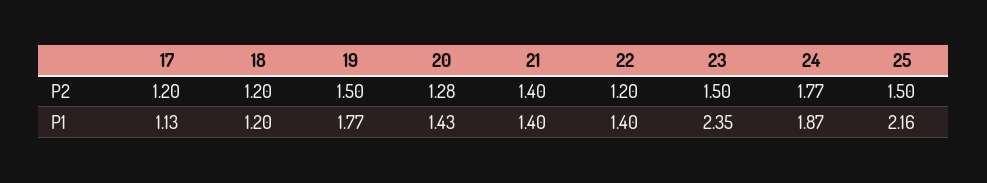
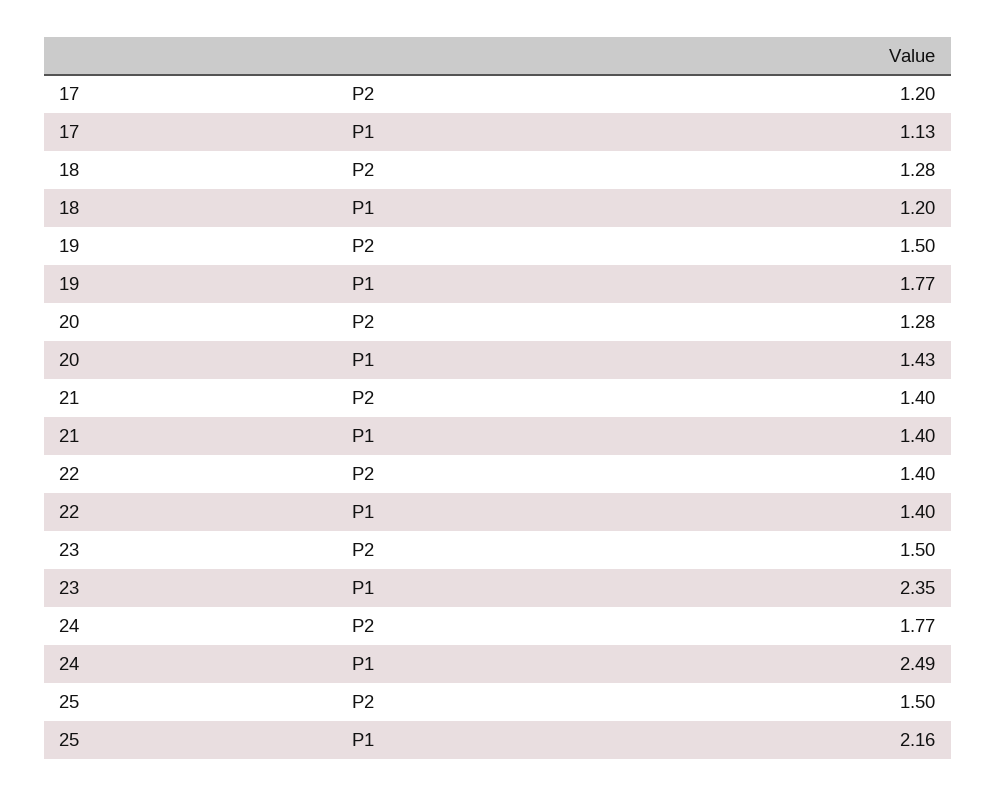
18, P2: 1.2 -> 1.28
22, P2: 1.2 -> 1.4
24, P1: 1.87 -> 2.49

